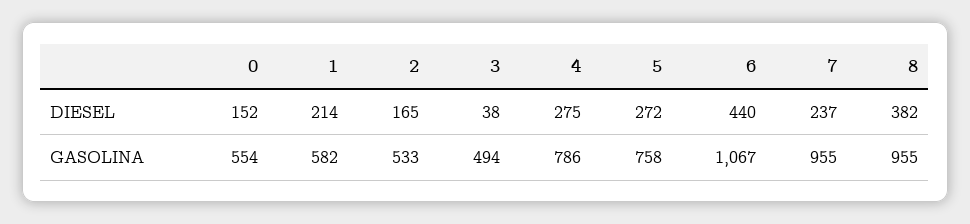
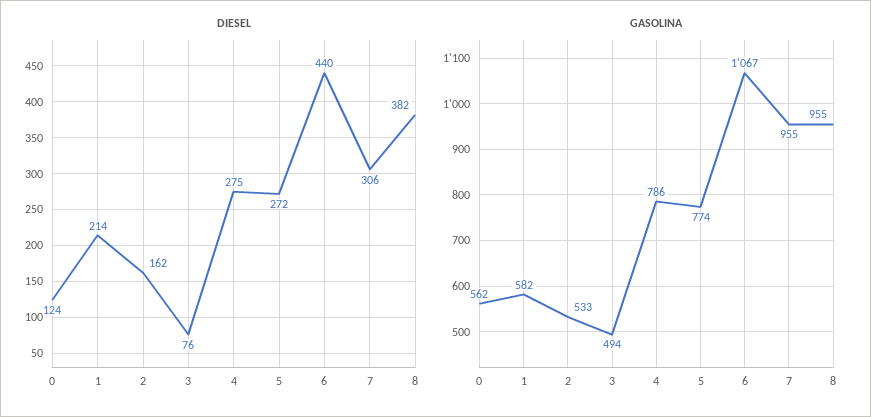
DIESEL, 0: 152 -> 124
DIESEL, 2: 165 -> 162
DIESEL, 3: 38 -> 76
DIESEL, 7: 237 -> 306
GASOLINA, 0: 554 -> 562
GASOLINA, 5: 758 -> 774

